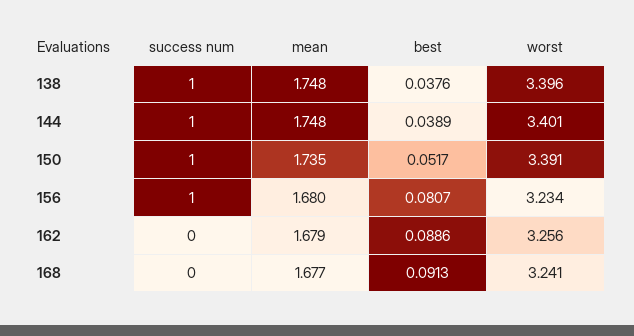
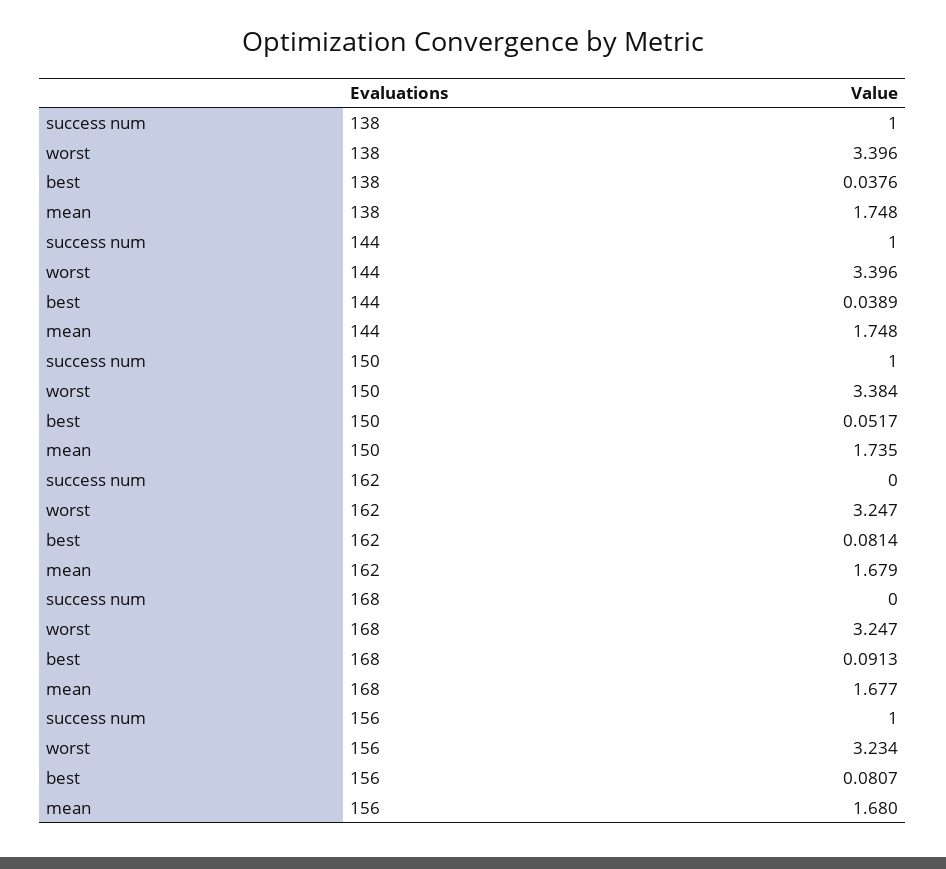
worst, 144: 3.401 -> 3.396
worst, 150: 3.391 -> 3.384
best, 162: 0.0886 -> 0.0814
worst, 162: 3.256 -> 3.247
worst, 168: 3.241 -> 3.247

